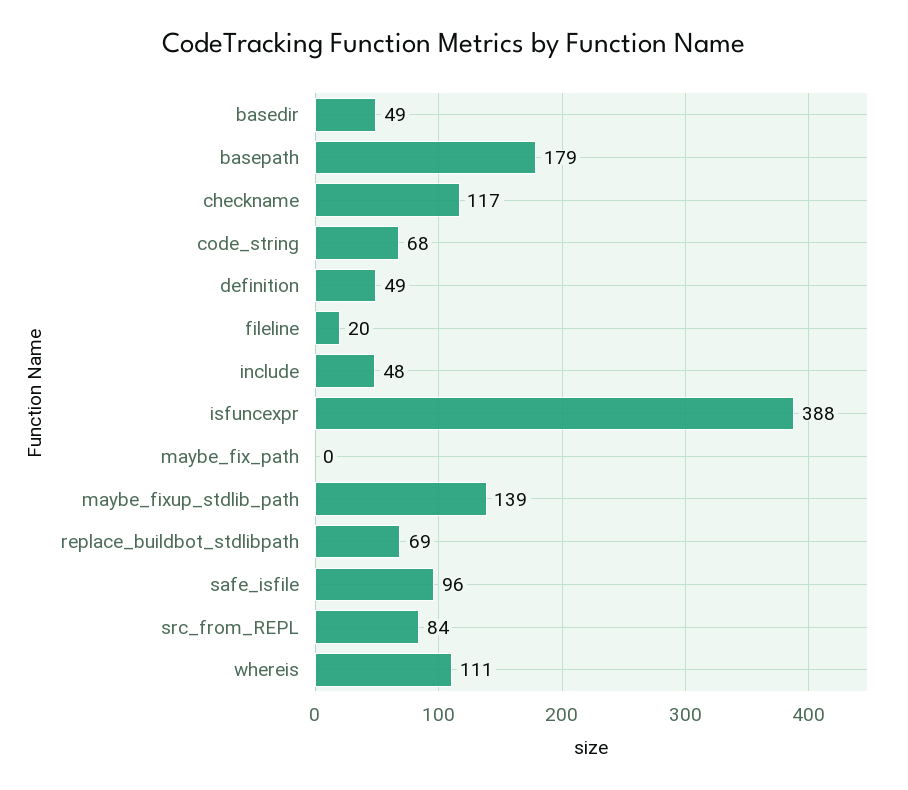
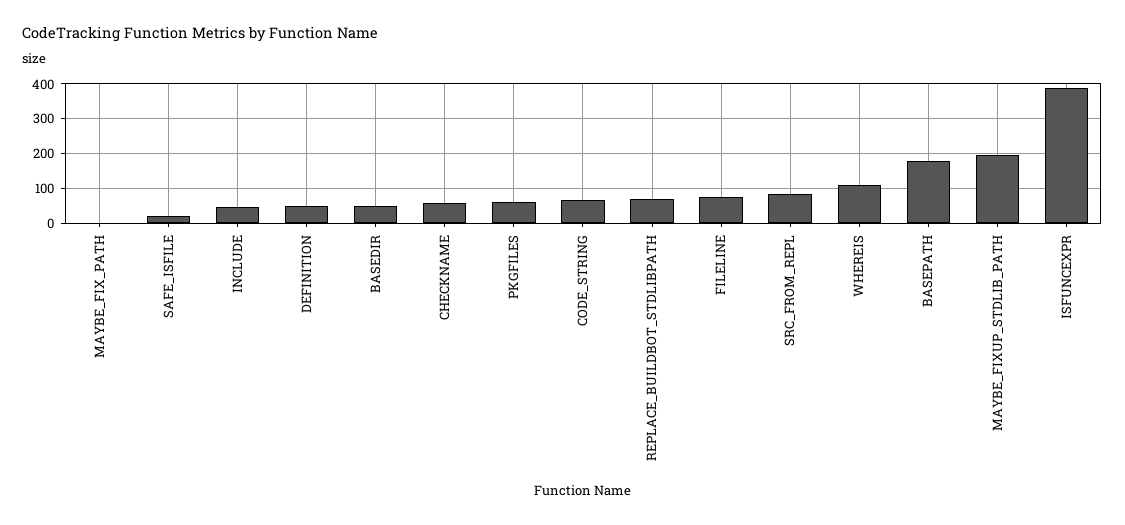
checkname: 117 -> 60
fileline: 20 -> 80
maybe_fixup_stdlib_path: 139 -> 200
safe_isfile: 96 -> 20
PKGFILES: none -> 60

